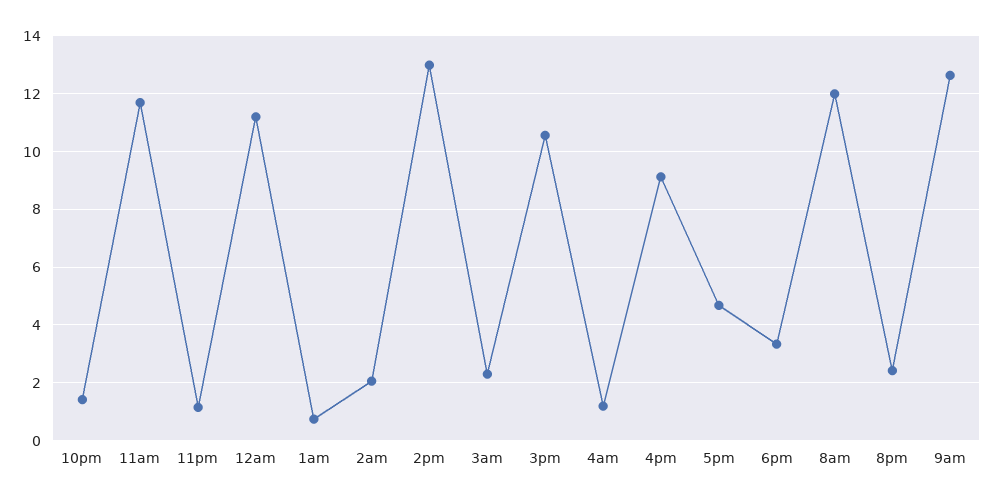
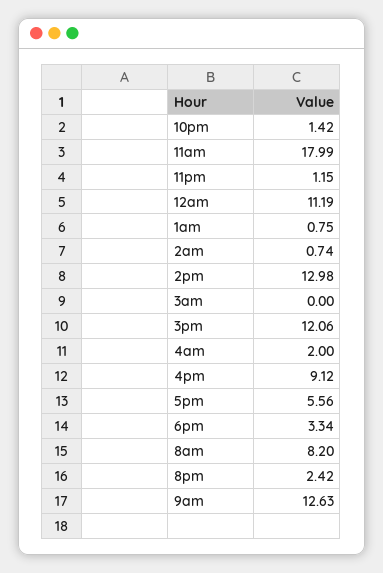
11am: 11.75 -> 17.99
2am: 2 -> 0.74
3am: 2.25 -> 0
3pm: 10.5 -> 12.06
4am: 1.25 -> 2
5pm: 4.75 -> 5.56
8am: 12 -> 8.2

